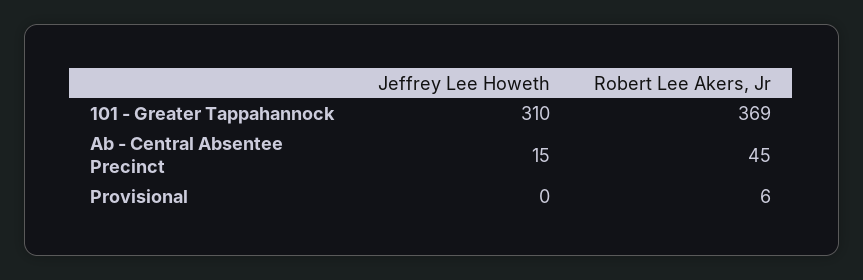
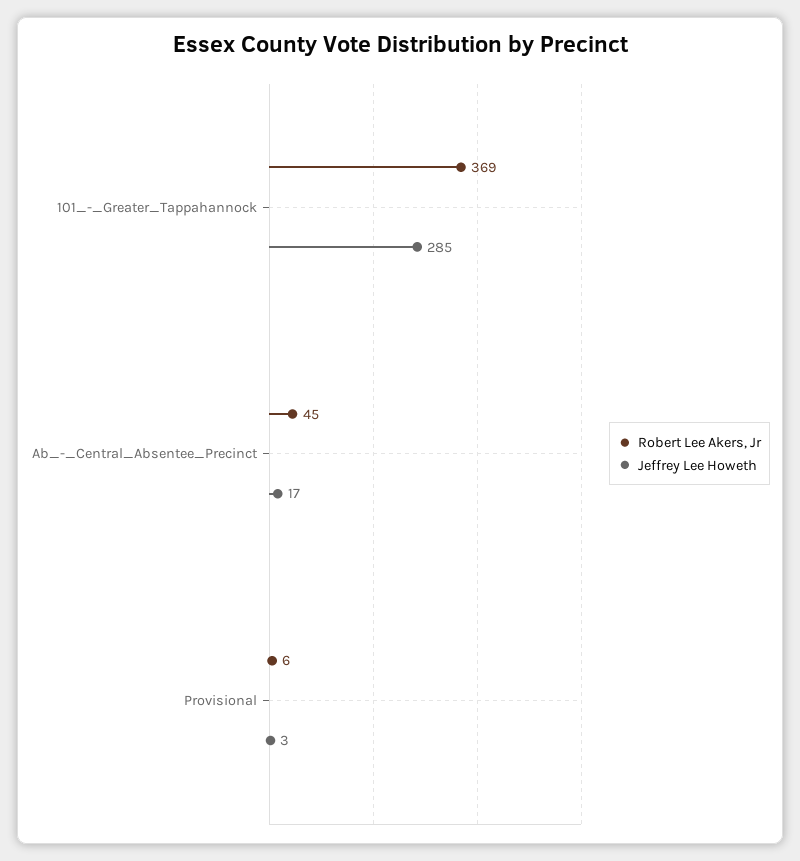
Jeffrey Lee Howeth, 101 - Greater Tappahannock: 310 -> 285
Jeffrey Lee Howeth, Ab - Central Absentee Precinct: 15 -> 17
Jeffrey Lee Howeth, Provisional: 0 -> 3

